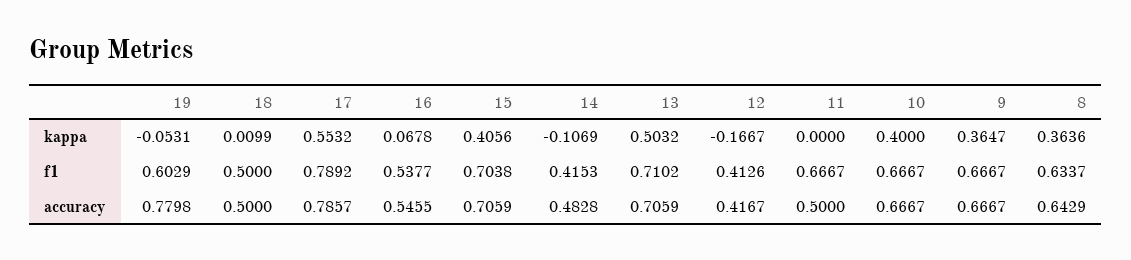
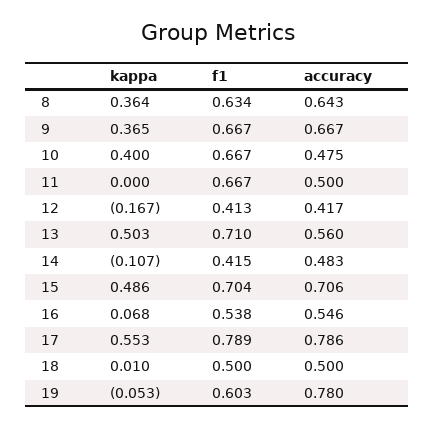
15, kappa: 0.4056 -> 0.486
13, accuracy: 0.7059 -> 0.56
10, accuracy: 0.6667 -> 0.475

